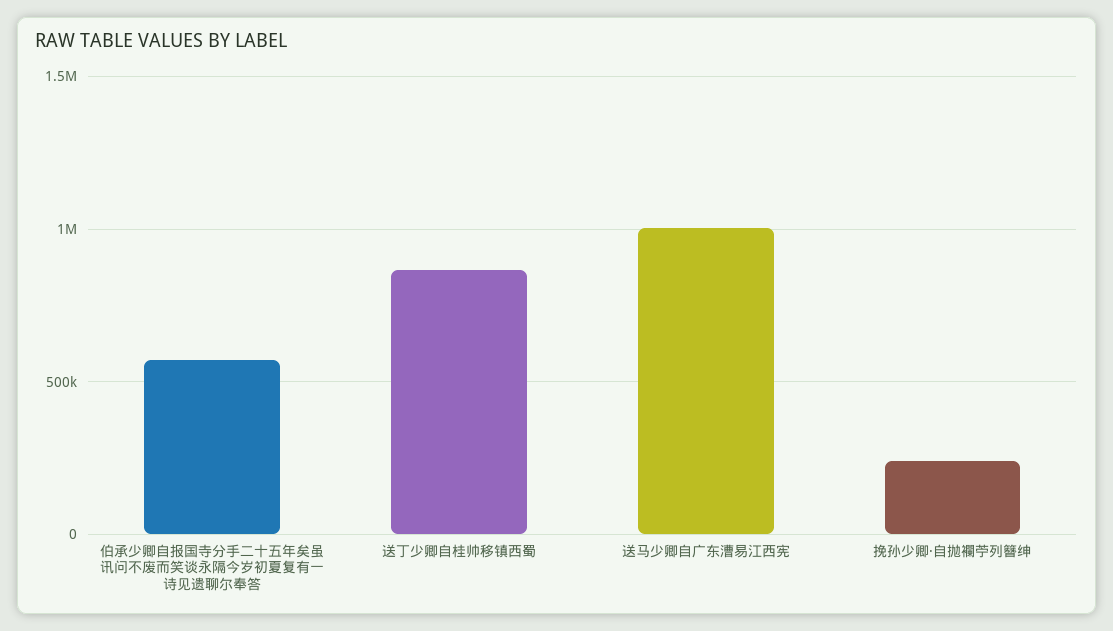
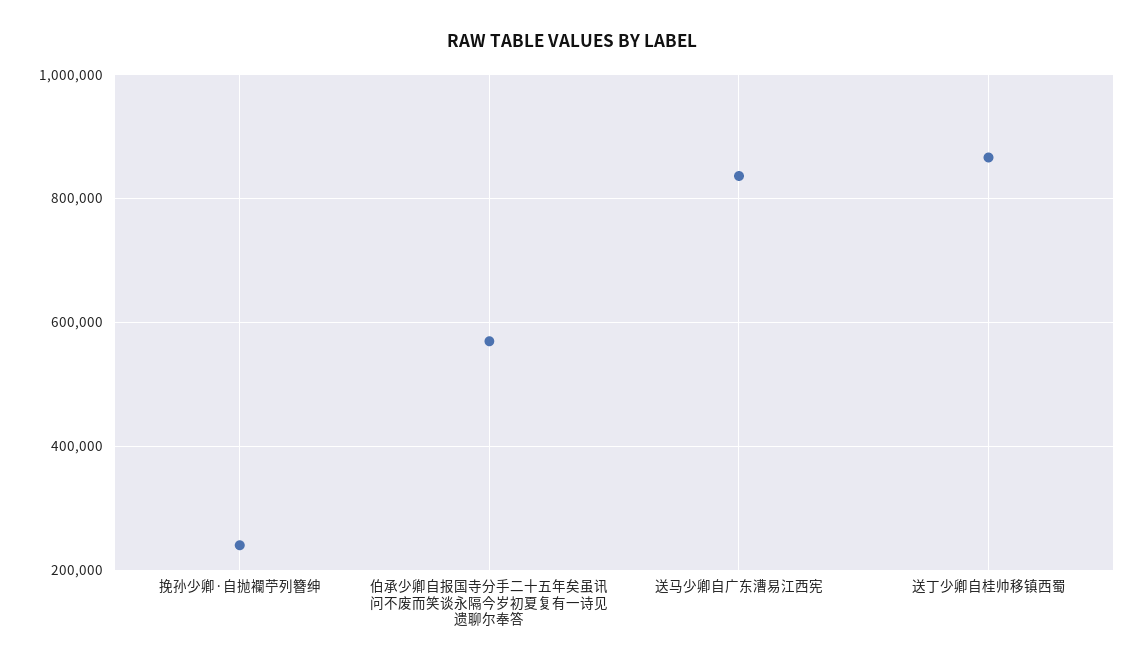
送马少卿自广东漕易江西宪: 1000000 -> 840000

